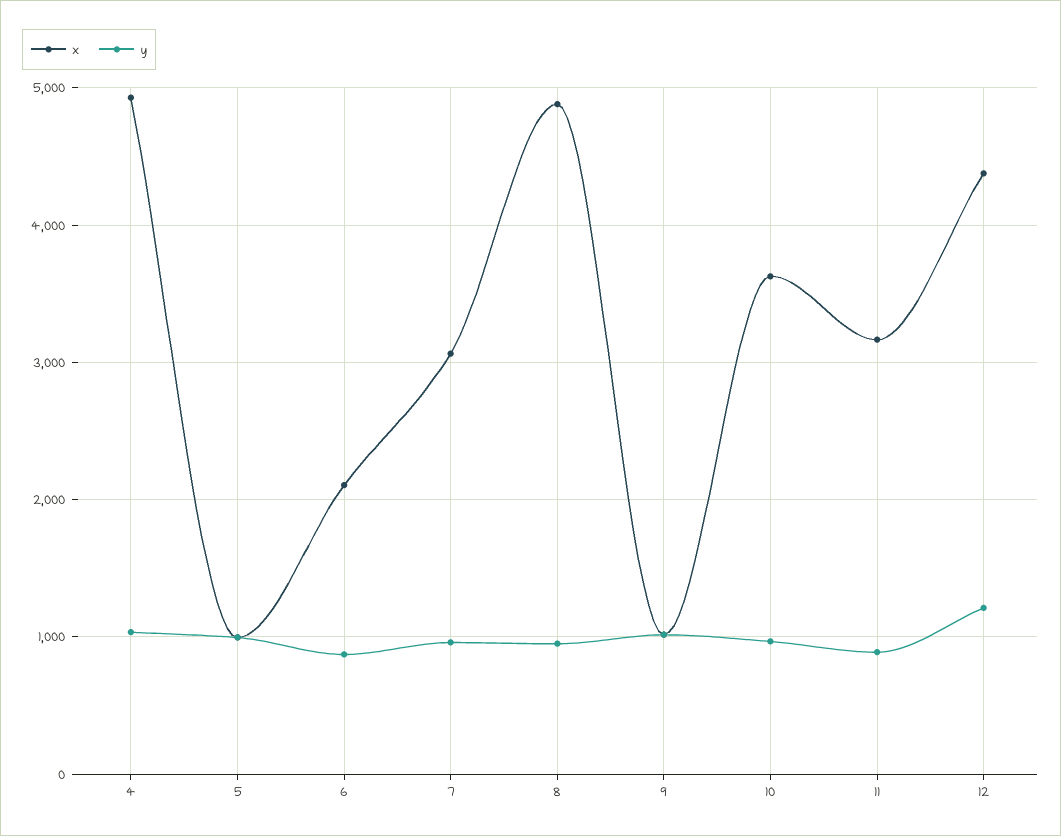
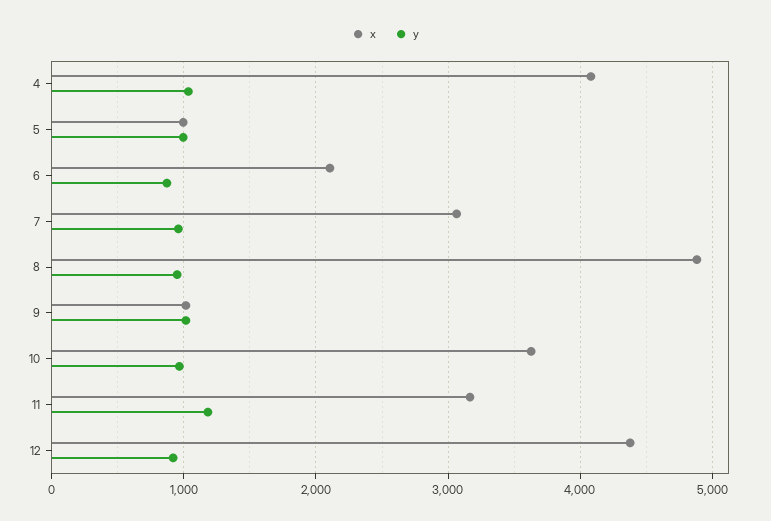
x, 4: 4900 -> 4100
y, 11: 900 -> 1200
y, 12: 1200 -> 900

